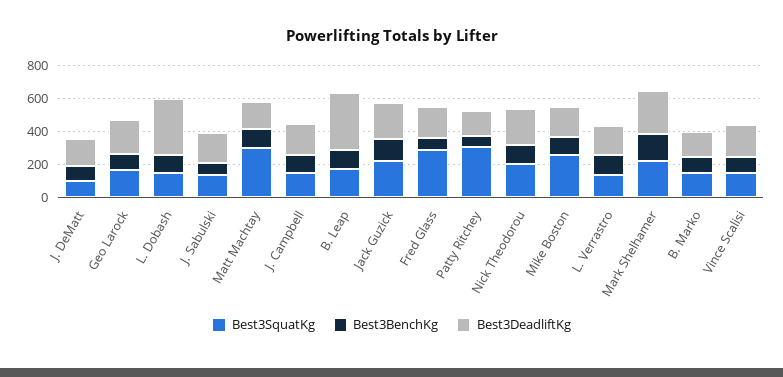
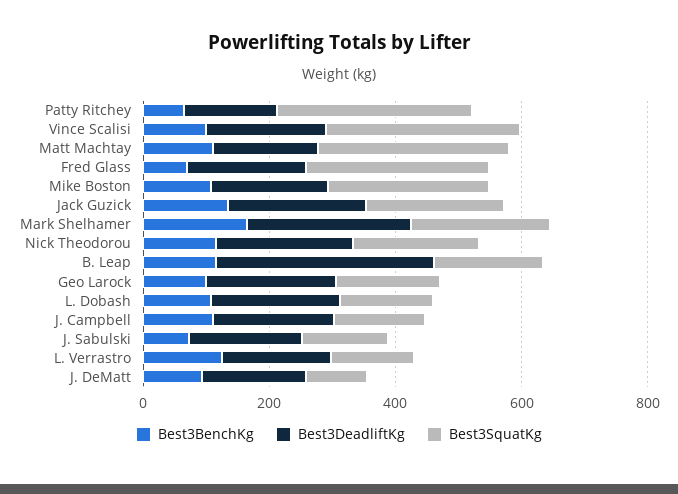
Best3DeadliftKg, L. Dobash: 350 -> 200
Best3SquatKg, B. Marko: 150 -> none
Best3BenchKg, B. Marko: 100 -> none
Best3DeadliftKg, B. Marko: 150 -> none
Best3SquatKg, Vince Scalisi: 150 -> 300

